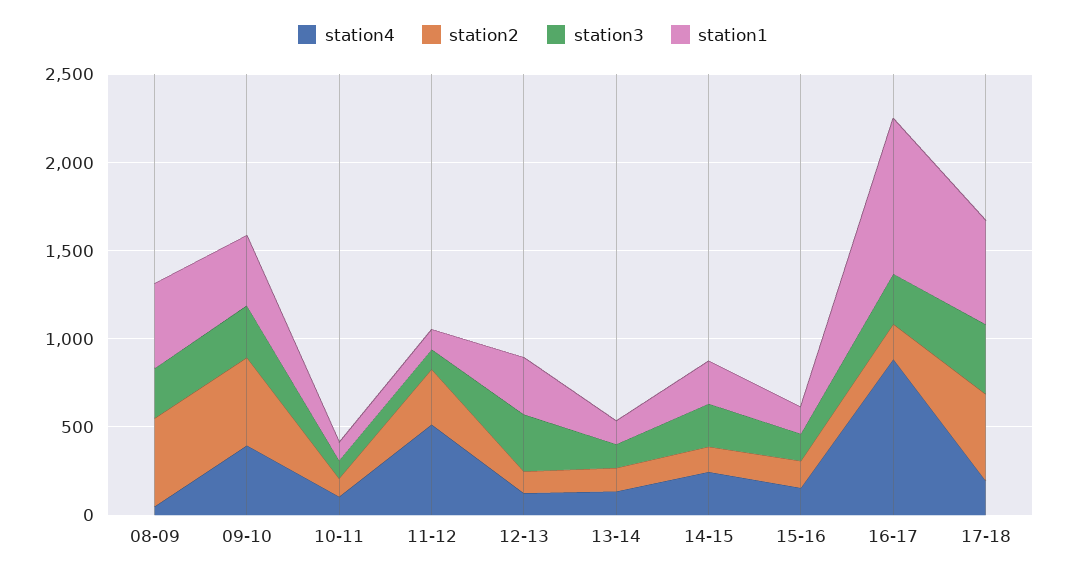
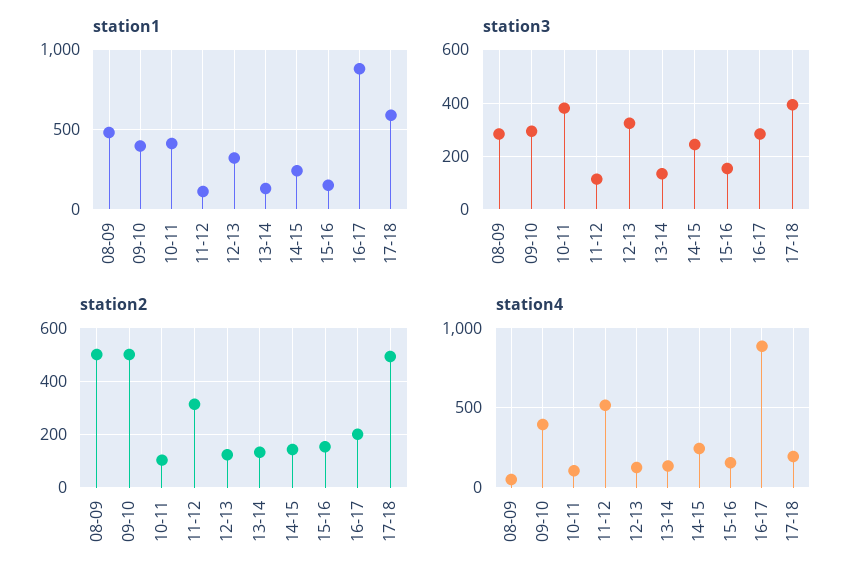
station3, 10-11: 100 -> 375
station1, 10-11: 100 -> 400

